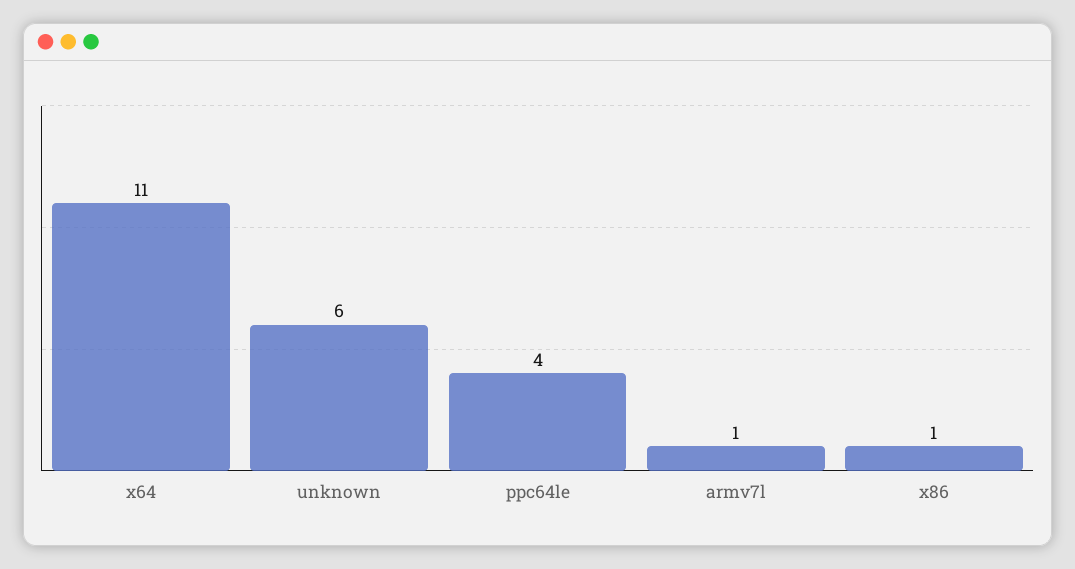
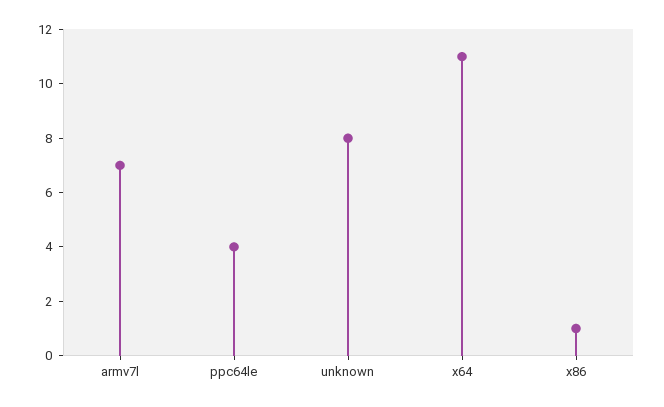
unknown: 6 -> 8
armv7l: 1 -> 7

